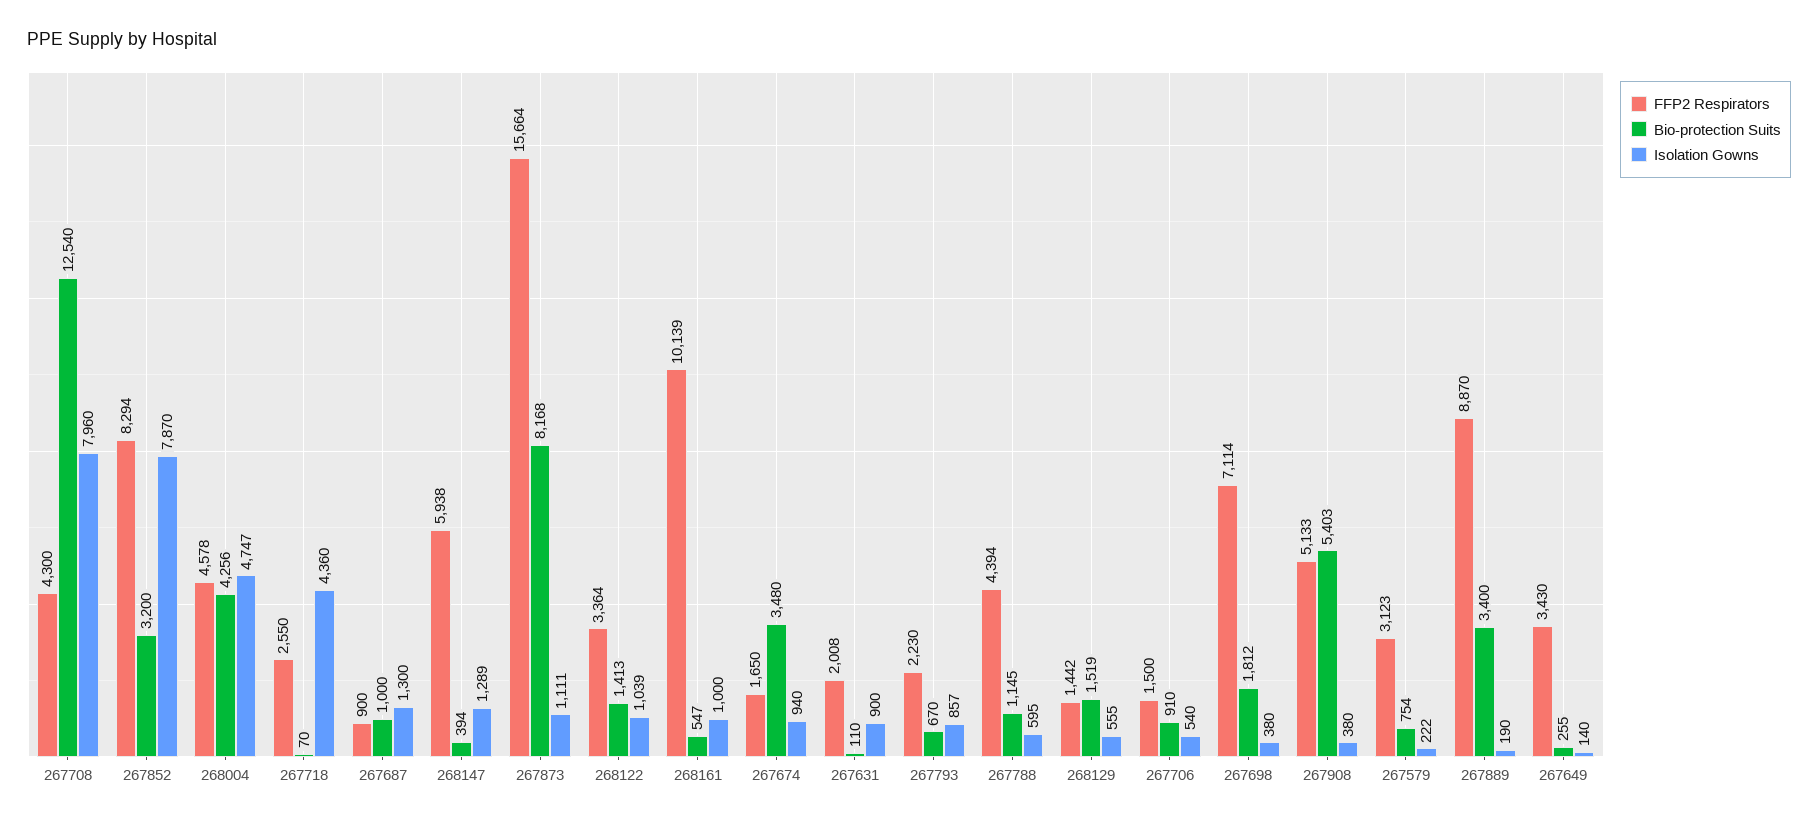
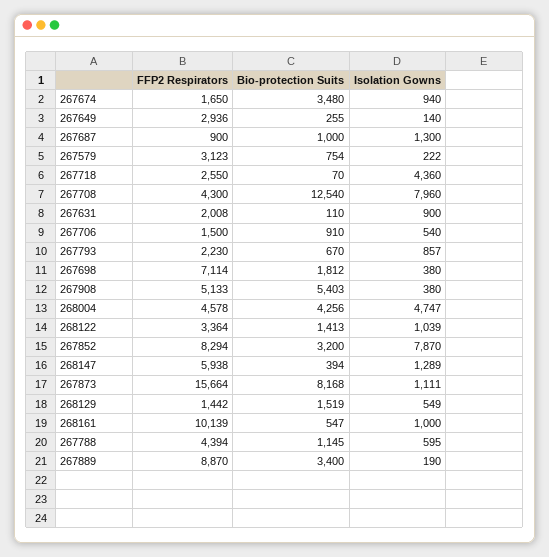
Isolation Gowns, 268129: 555 -> 549
FFP2 Respirators, 267649: 3430 -> 2936

